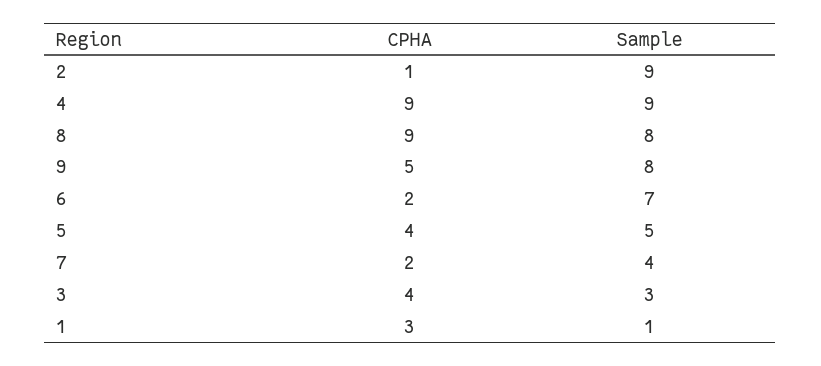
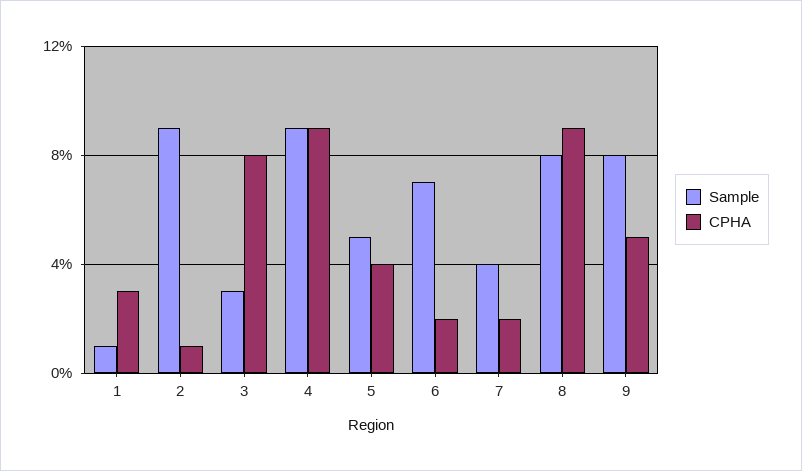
CPHA, 3: 4 -> 8

